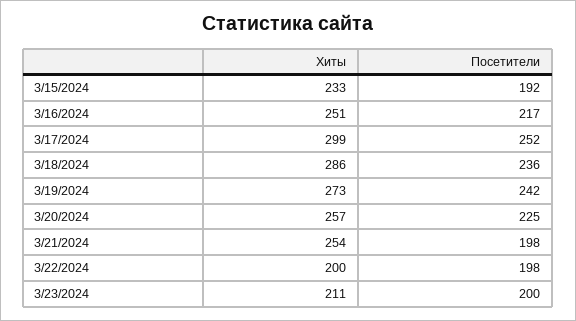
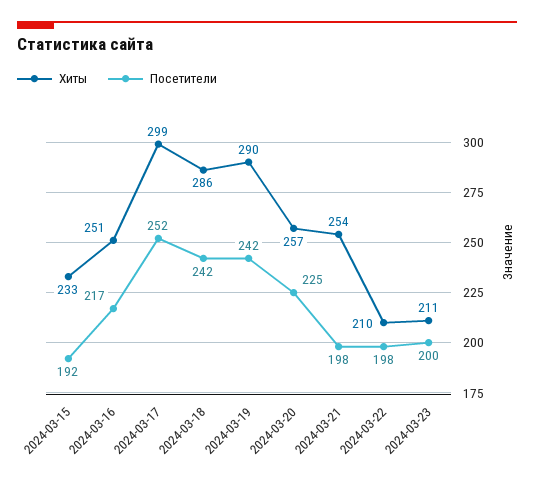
Посетители, 3/18/2024: 236 -> 242
Хиты, 3/19/2024: 273 -> 290
Хиты, 3/22/2024: 200 -> 210

